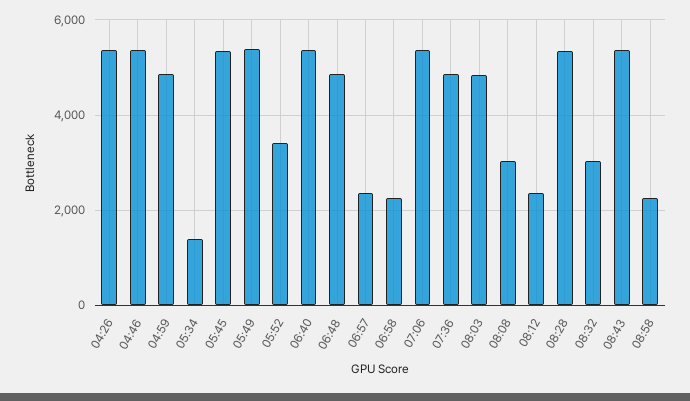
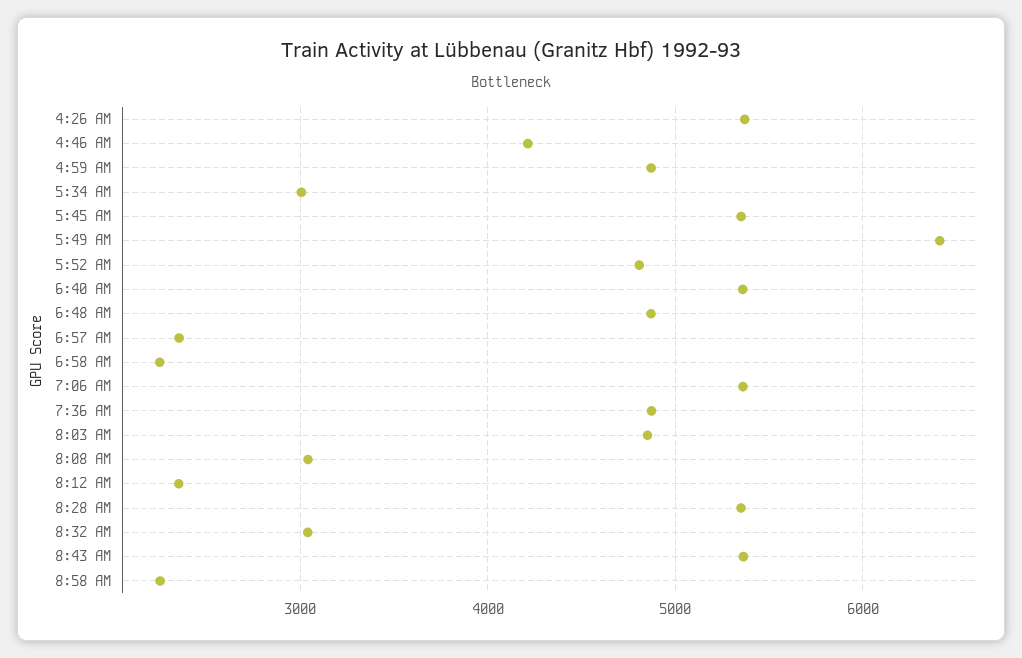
04:46: 5400 -> 4200
05:34: 1400 -> 3000
05:49: 5400 -> 6400
05:52: 3400 -> 4800

